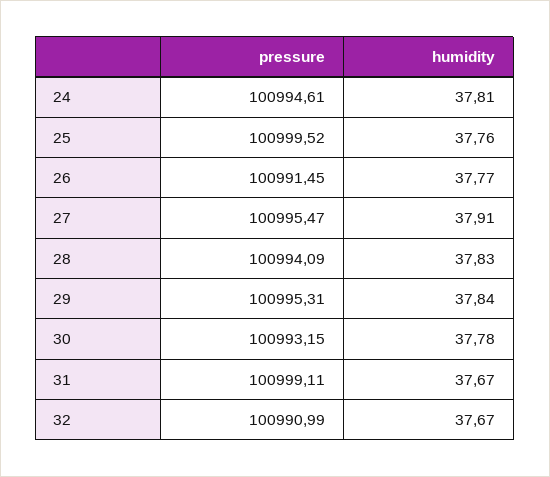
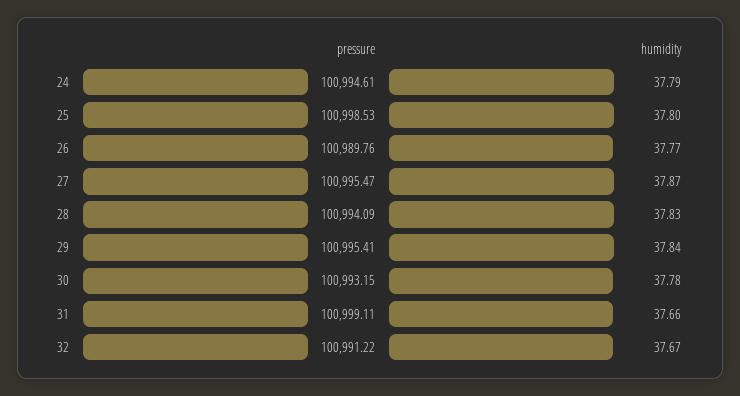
humidity, 24: 37.81 -> 37.79
pressure, 25: 100999.52 -> 100998.53
humidity, 25: 37.76 -> 37.8
pressure, 26: 100991.45 -> 100989.76
humidity, 27: 37.91 -> 37.87
pressure, 29: 100995.31 -> 100995.41
humidity, 31: 37.67 -> 37.66
pressure, 32: 100990.99 -> 100991.22

